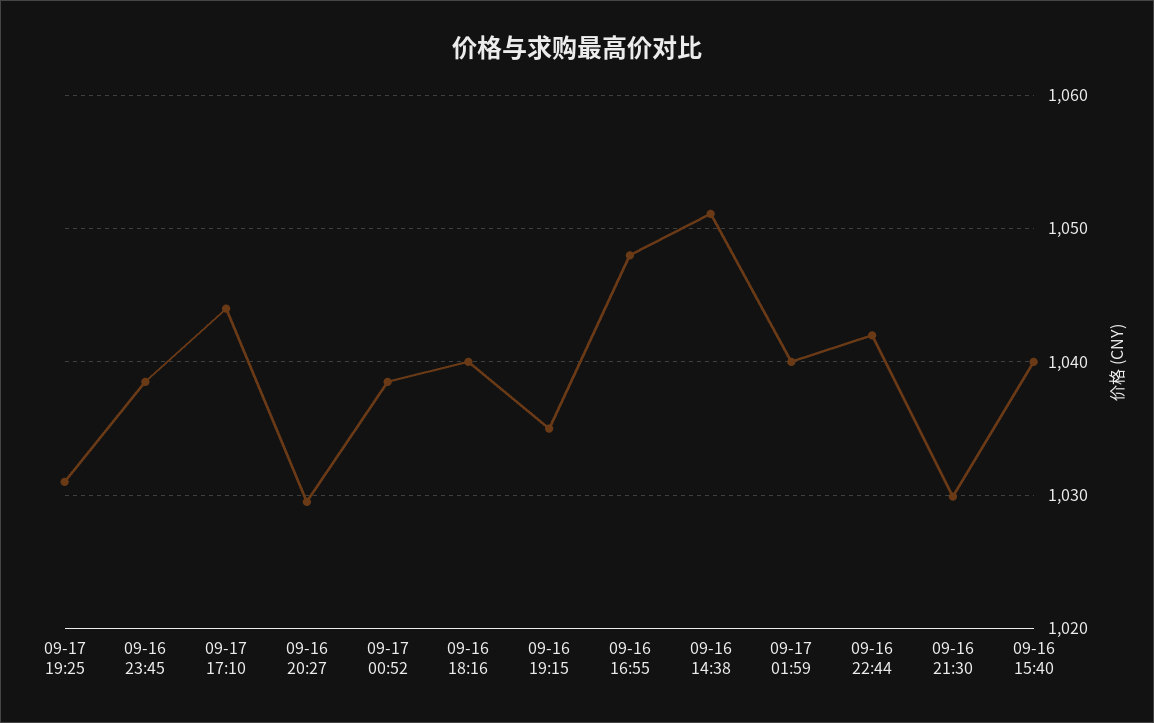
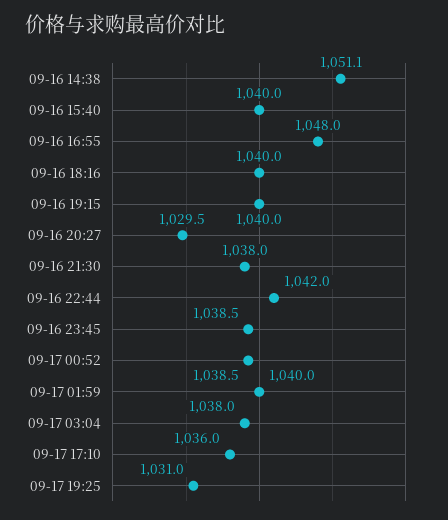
09-17 17:10: 1044 -> 1036
09-16 19:15: 1035 -> 1040
09-16 21:30: 1030 -> 1038
09-17 03:04: none -> 1038

